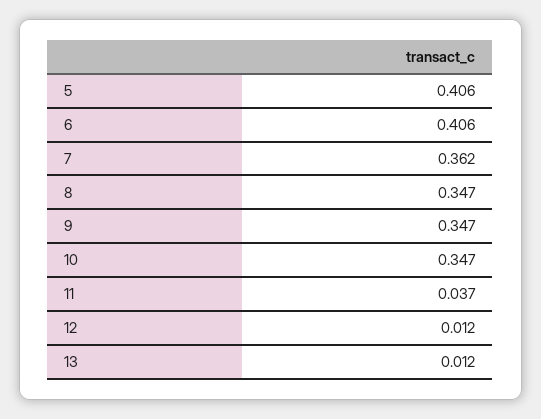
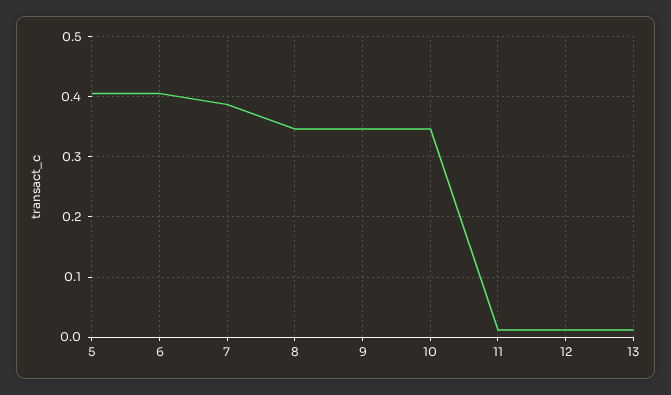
7: 0.362 -> 0.39
11: 0.037 -> 0.01

